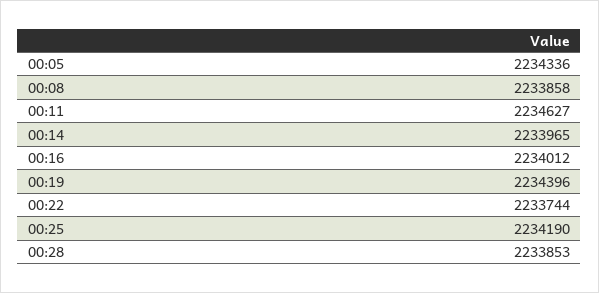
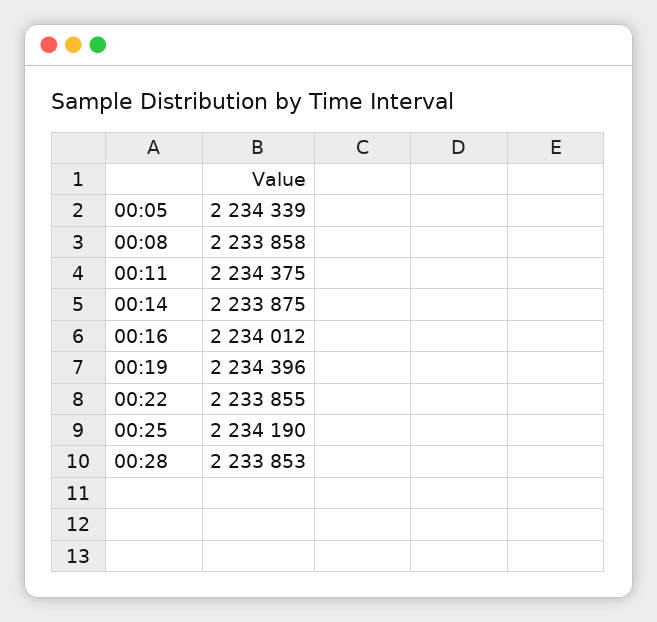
00:05: 2234336 -> 2234339
00:11: 2234627 -> 2234375
00:14: 2233965 -> 2233875
00:22: 2233744 -> 2233855

